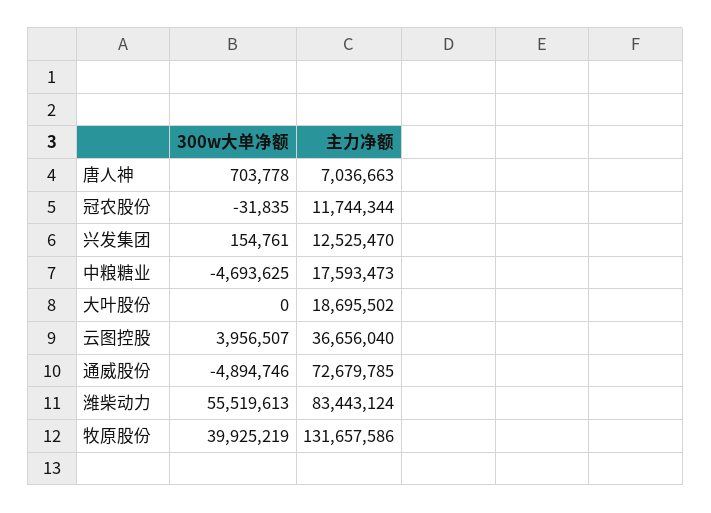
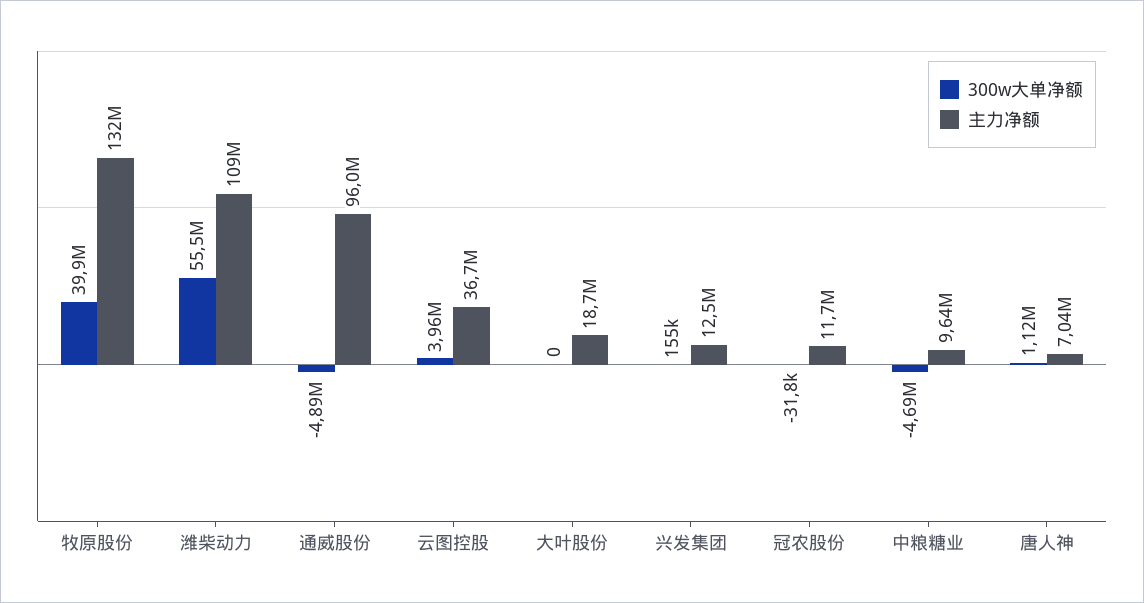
300w大单净额, 唐人神: 703778 -> 1120000
主力净额, 中粮糖业: 17593473 -> 9640000
主力净额, 通威股份: 72679785 -> 96000000
主力净额, 潍柴动力: 83443124 -> 109000000

